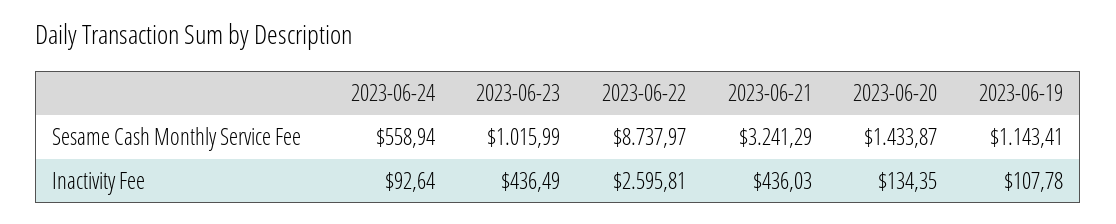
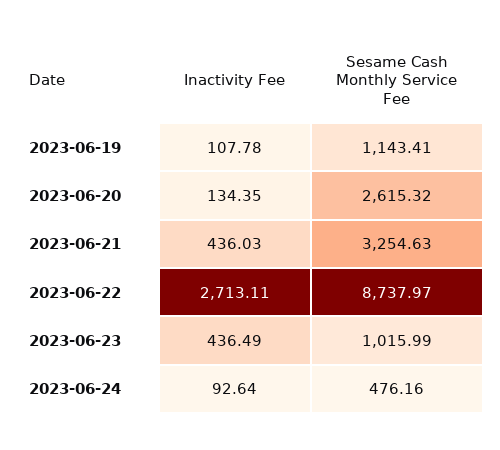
2023-06-24, Sesame Cash Monthly Service Fee: 558.94 -> 476.16
2023-06-21, Sesame Cash Monthly Service Fee: 3241.29 -> 3254.63
2023-06-20, Sesame Cash Monthly Service Fee: 1433.87 -> 2615.32
2023-06-22, Inactivity Fee: 2595.81 -> 2713.11

